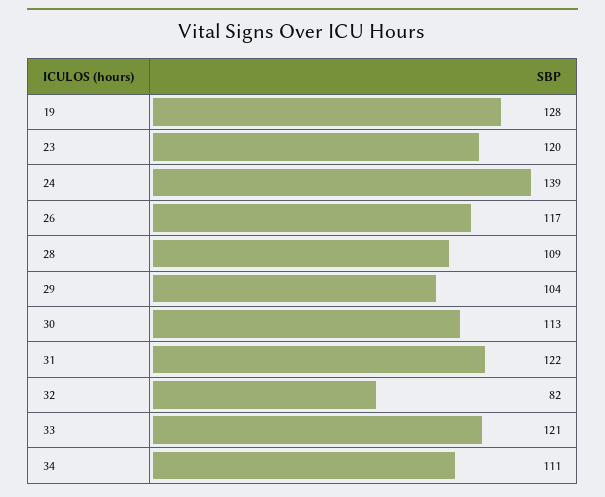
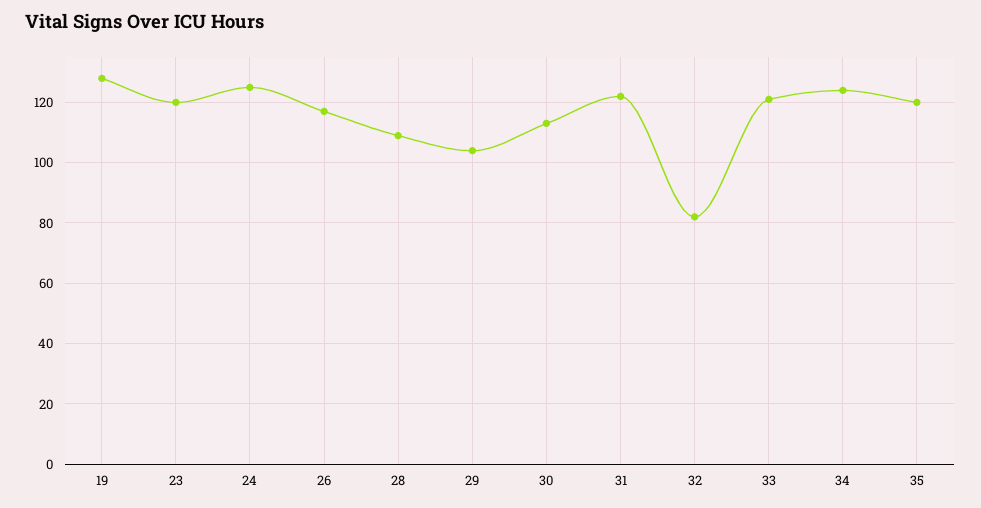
24: 139 -> 125
34: 111 -> 125
35: none -> 120

